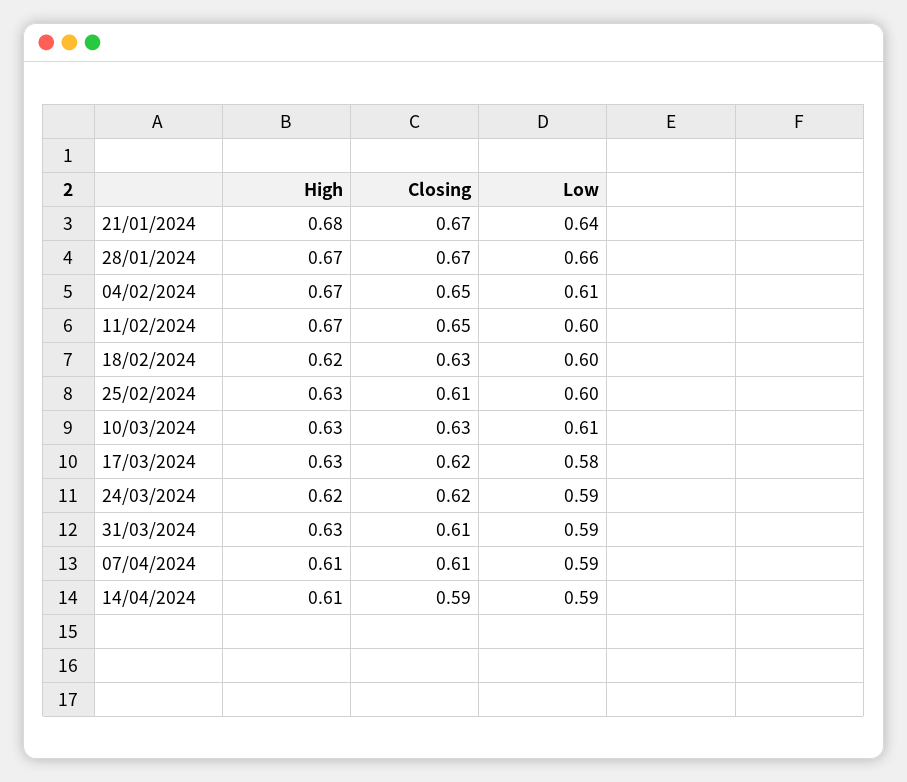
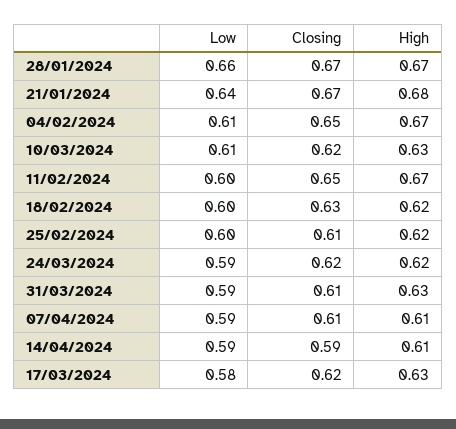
High, 25/02/2024: 0.63 -> 0.62
Closing, 10/03/2024: 0.63 -> 0.62

